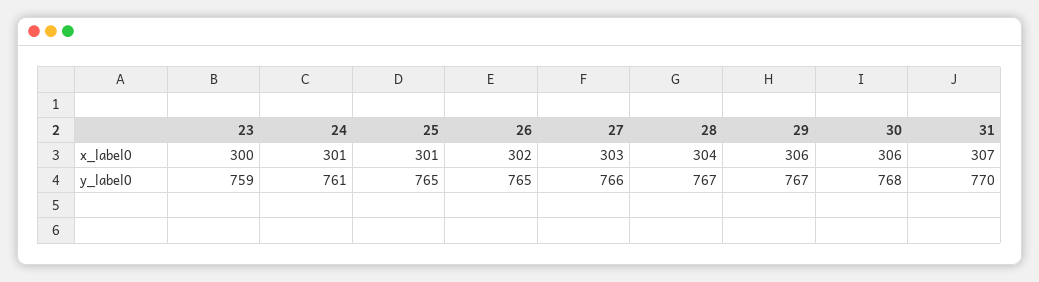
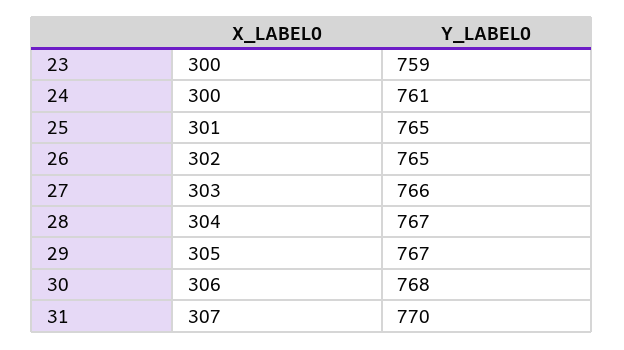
24, x_label0: 301 -> 300
29, x_label0: 306 -> 305

